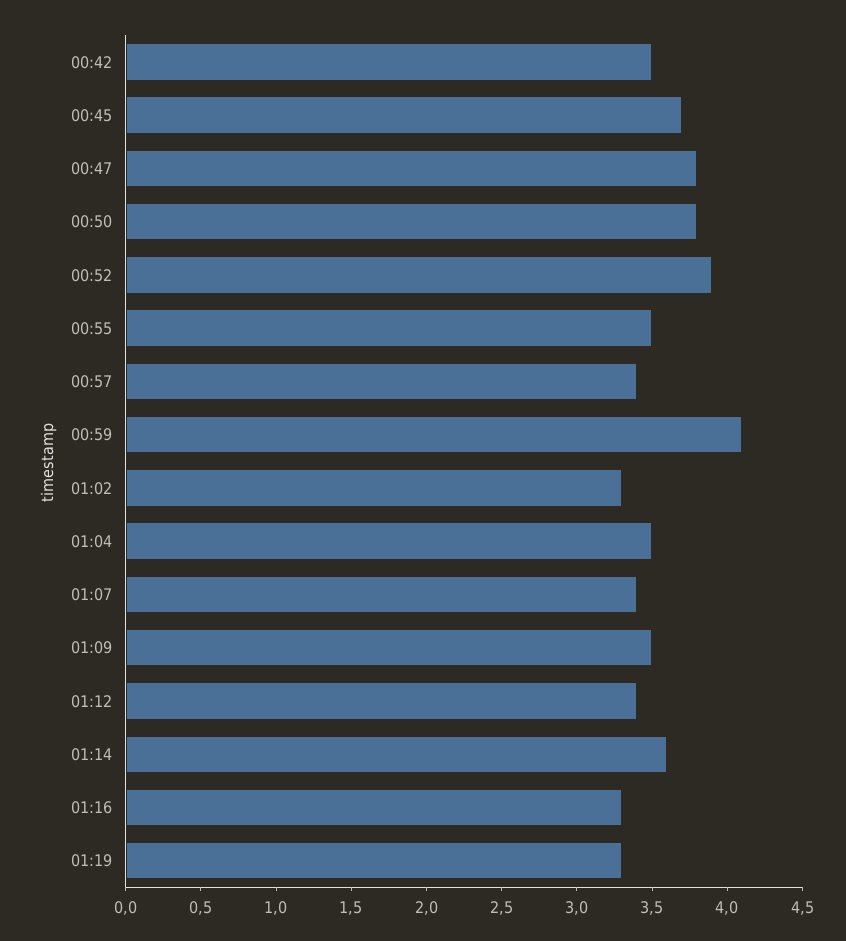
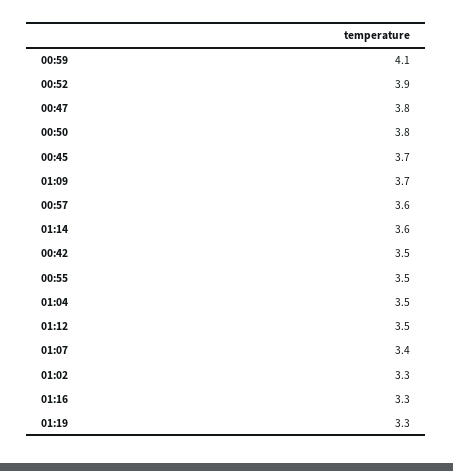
00:57: 3.4 -> 3.6
01:09: 3.5 -> 3.7
01:12: 3.4 -> 3.5

